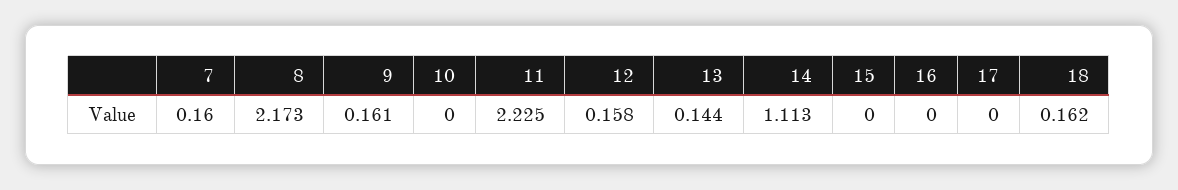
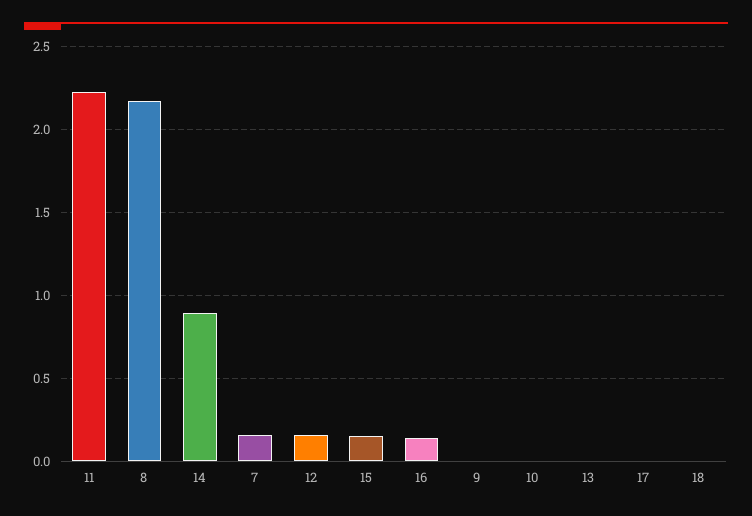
9: 0.161 -> 0
13: 0.144 -> 0
14: 1.113 -> 0.9
15: 0 -> 0.15
16: 0 -> 0.15
18: 0.162 -> 0

